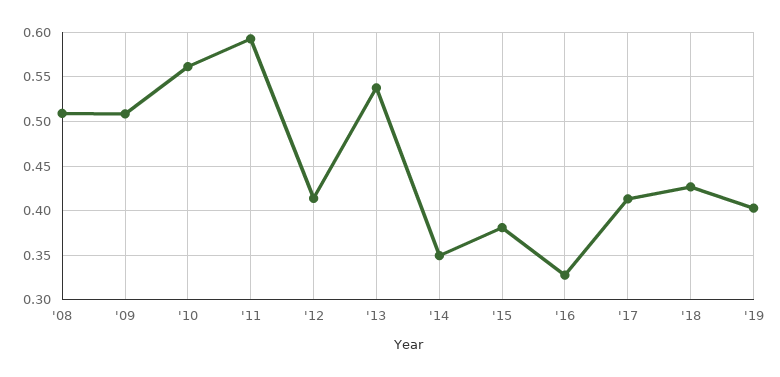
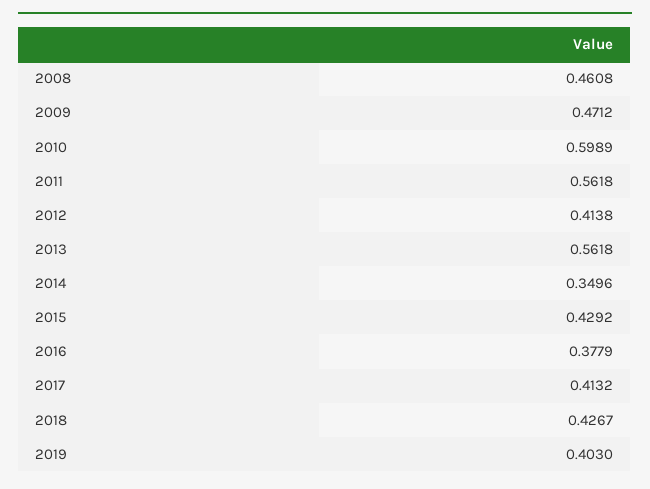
'08: 0.51 -> 0.4608
'09: 0.51 -> 0.4712
'10: 0.56 -> 0.5989
'11: 0.59 -> 0.5618
'13: 0.54 -> 0.5618
'15: 0.38 -> 0.4292
'16: 0.33 -> 0.3779

